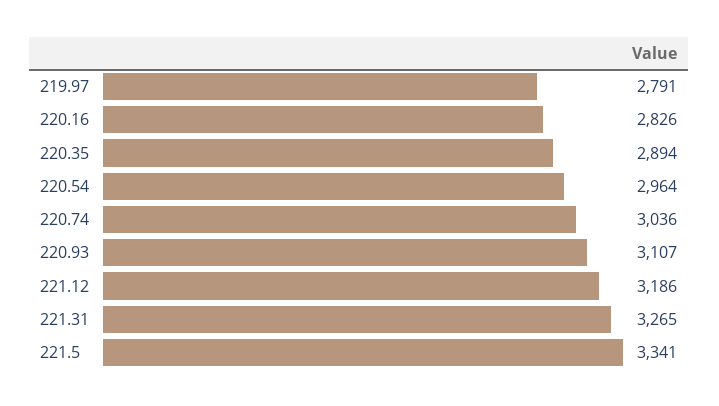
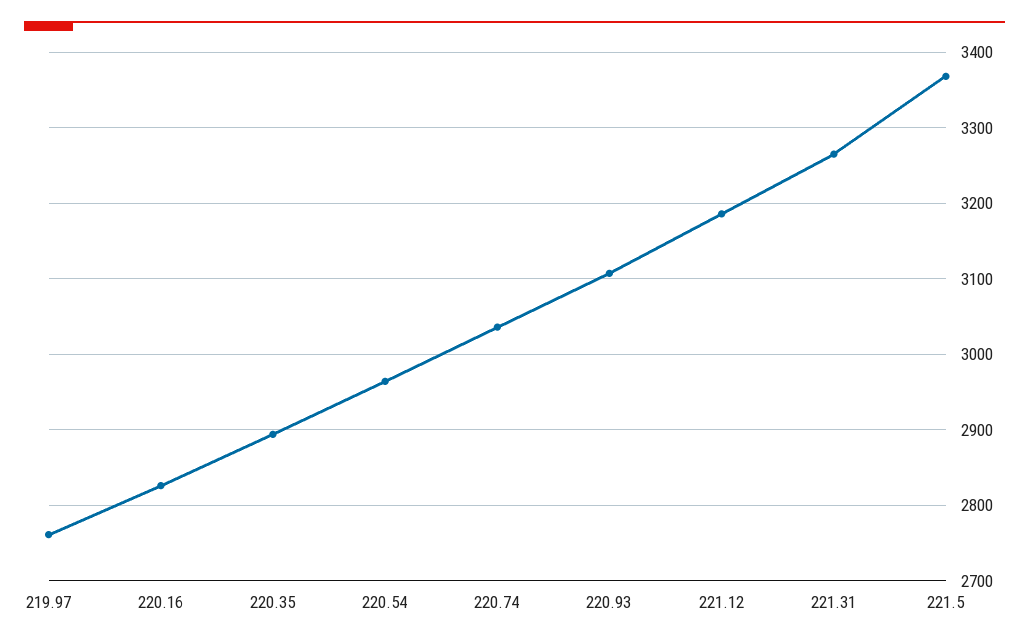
219.97: 2791 -> 2760
221.5: 3341 -> 3370

